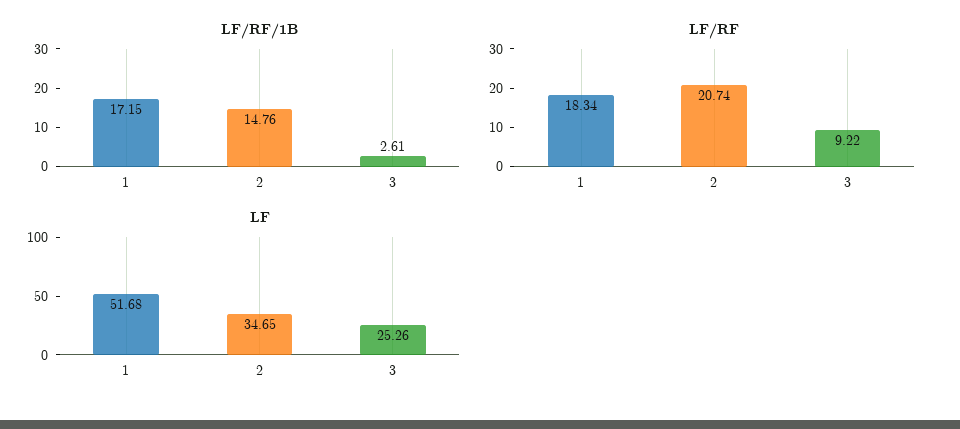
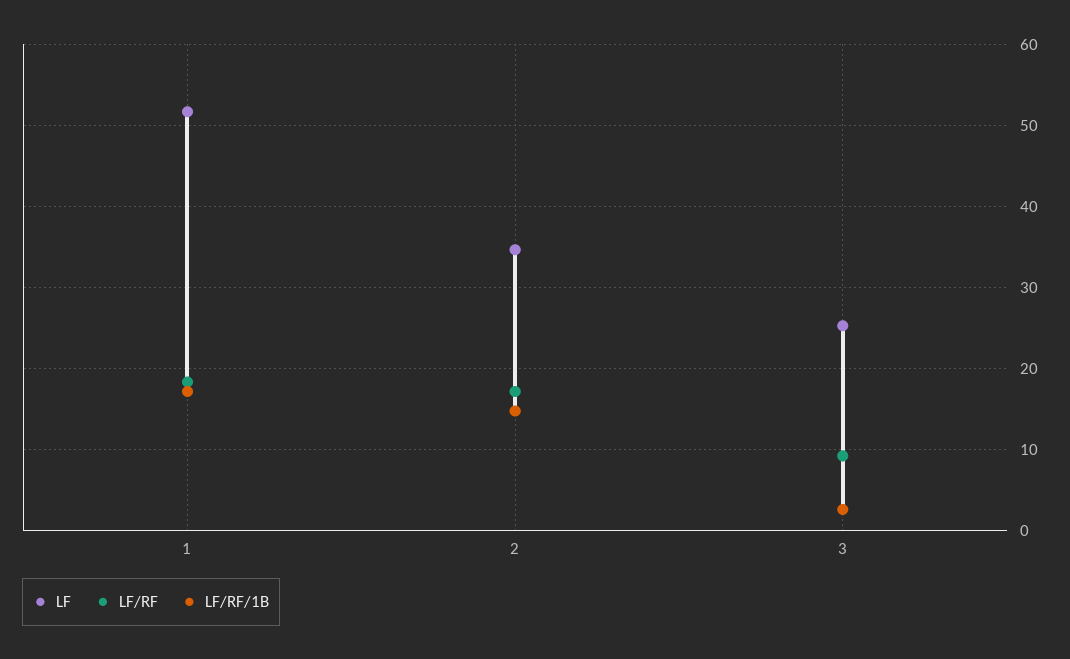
LF/RF, 2: 20.74 -> 17

